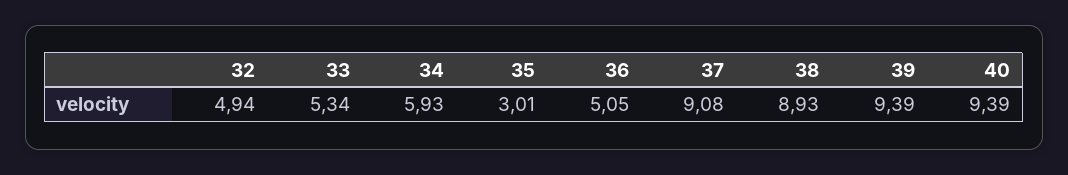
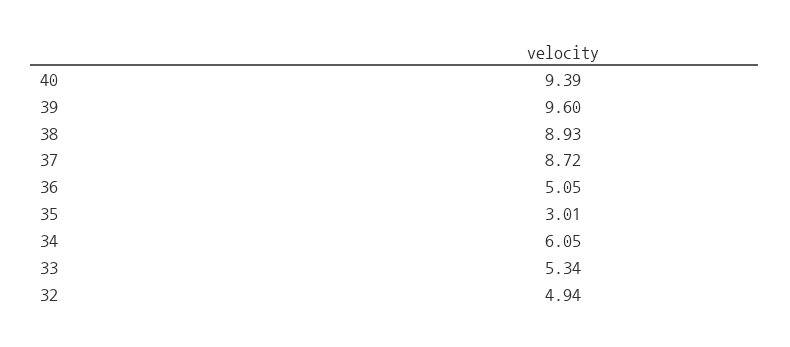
34: 5.93 -> 6.05
37: 9.08 -> 8.72
39: 9.39 -> 9.6

